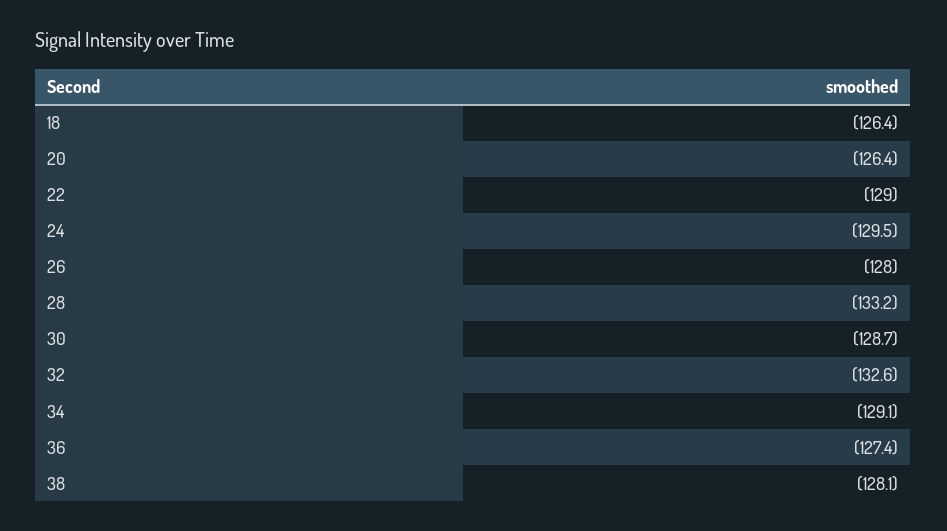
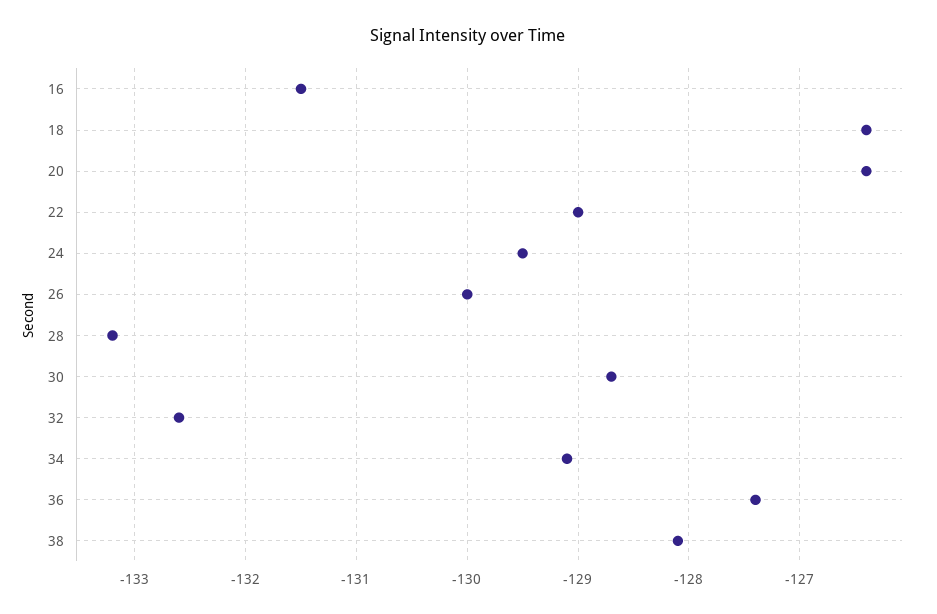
26: -128 -> -130
16: none -> -131.5

